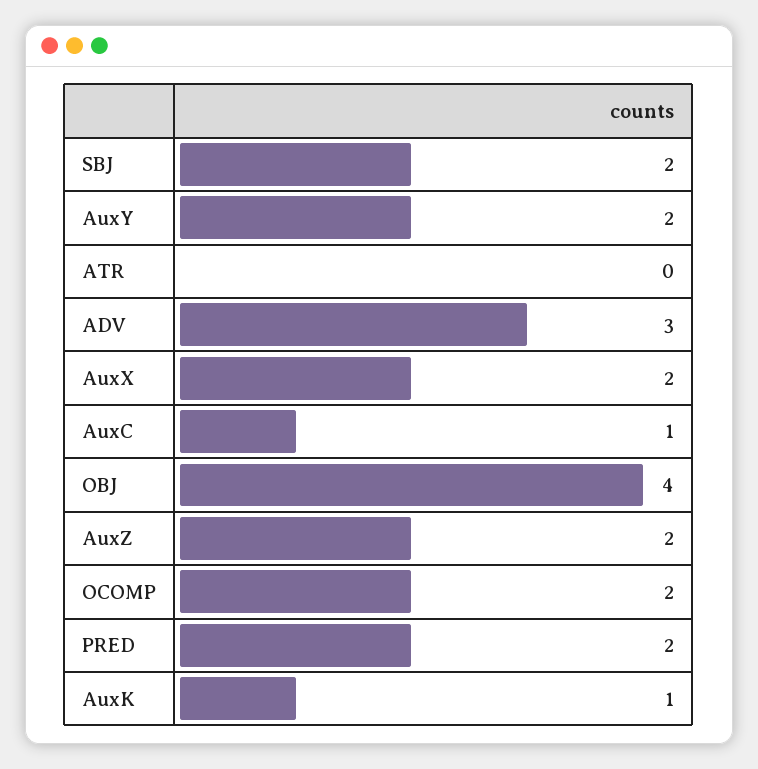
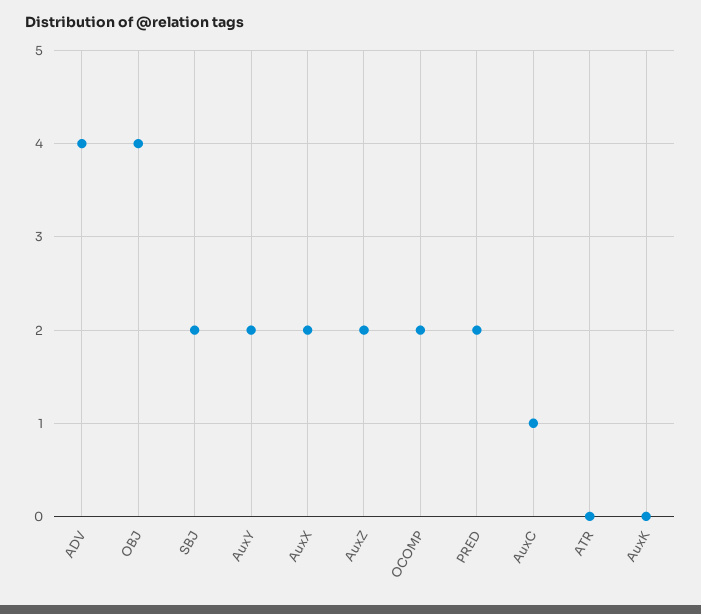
ADV: 3 -> 4
AuxK: 1 -> 0

